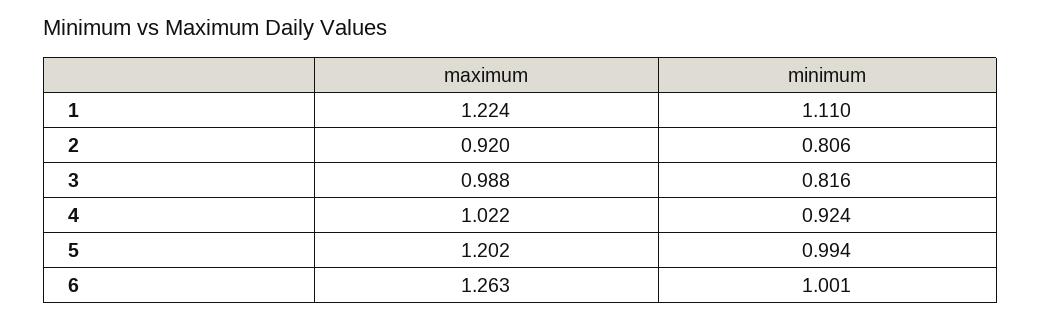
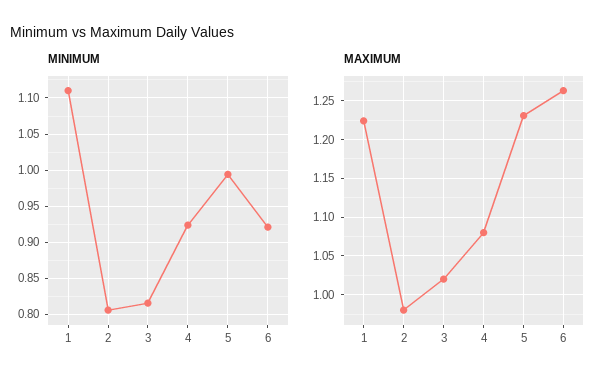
maximum, 2: 0.92 -> 0.98
maximum, 3: 0.988 -> 1.02
maximum, 4: 1.022 -> 1.08
maximum, 5: 1.202 -> 1.23
minimum, 6: 1.001 -> 0.92

